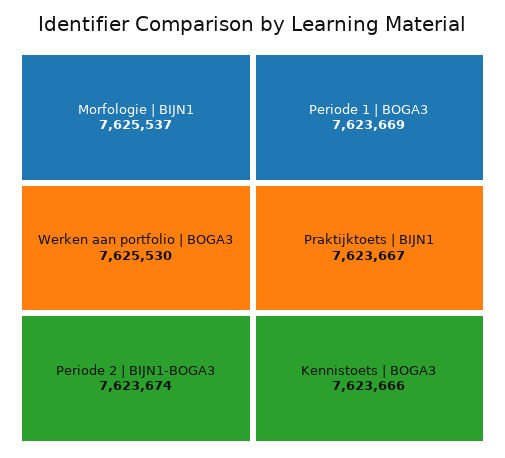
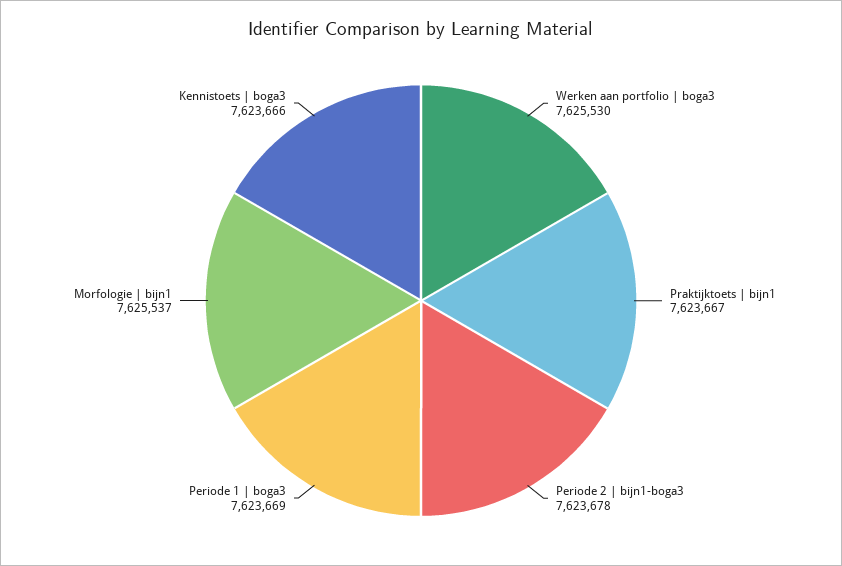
Periode 2 | BIJN1-BOGA3: 7623674 -> 7623678

